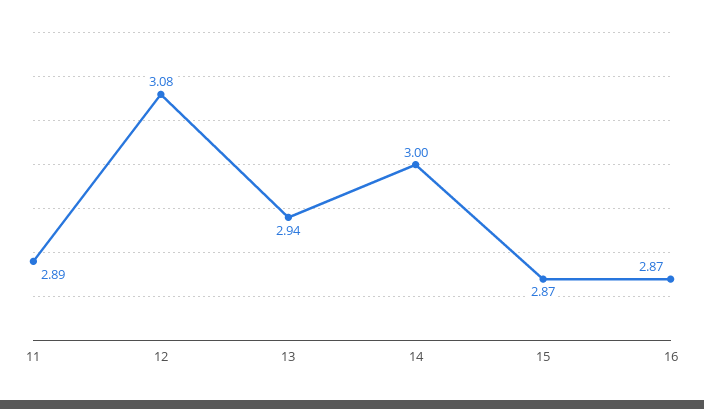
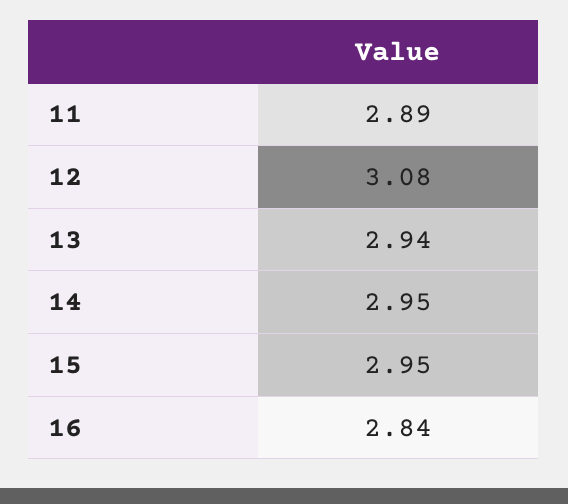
14: 3 -> 2.95
15: 2.87 -> 2.95
16: 2.87 -> 2.84

